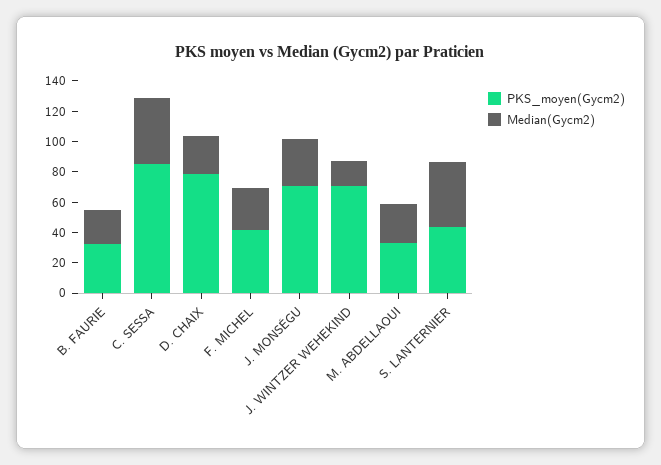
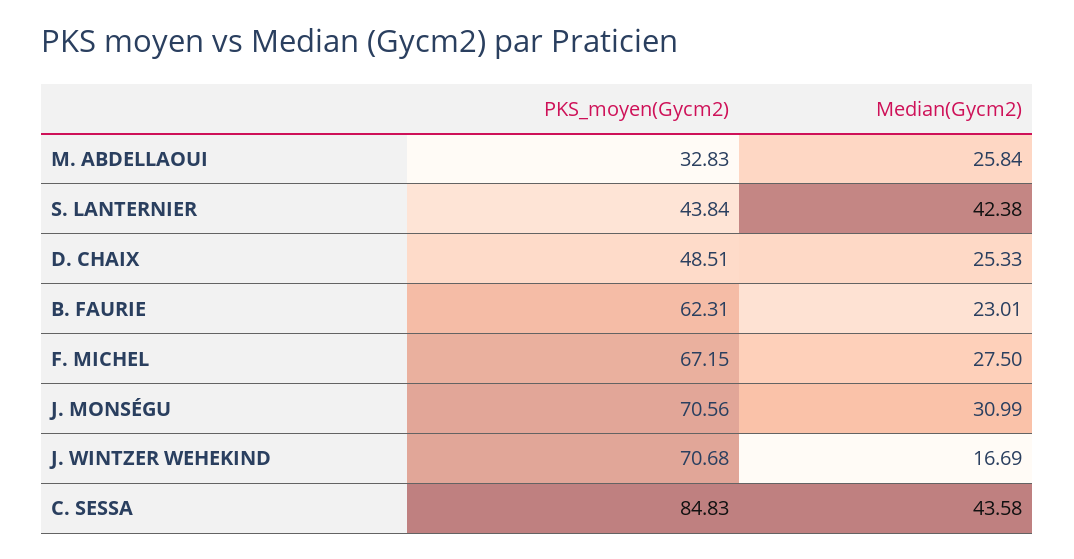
PKS_moyen(Gycm2), B. FAURIE: 30 -> 62.31
PKS_moyen(Gycm2), D. CHAIX: 80 -> 48.51
PKS_moyen(Gycm2), F. MICHEL: 40 -> 67.15

